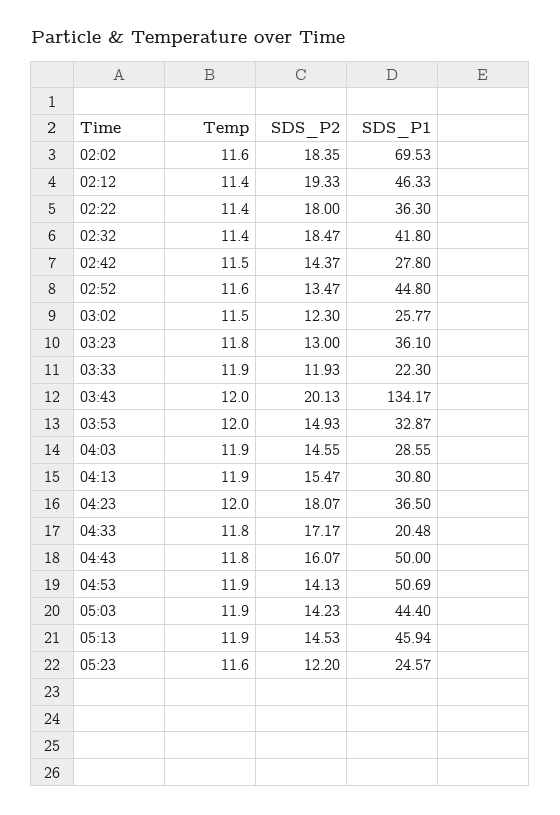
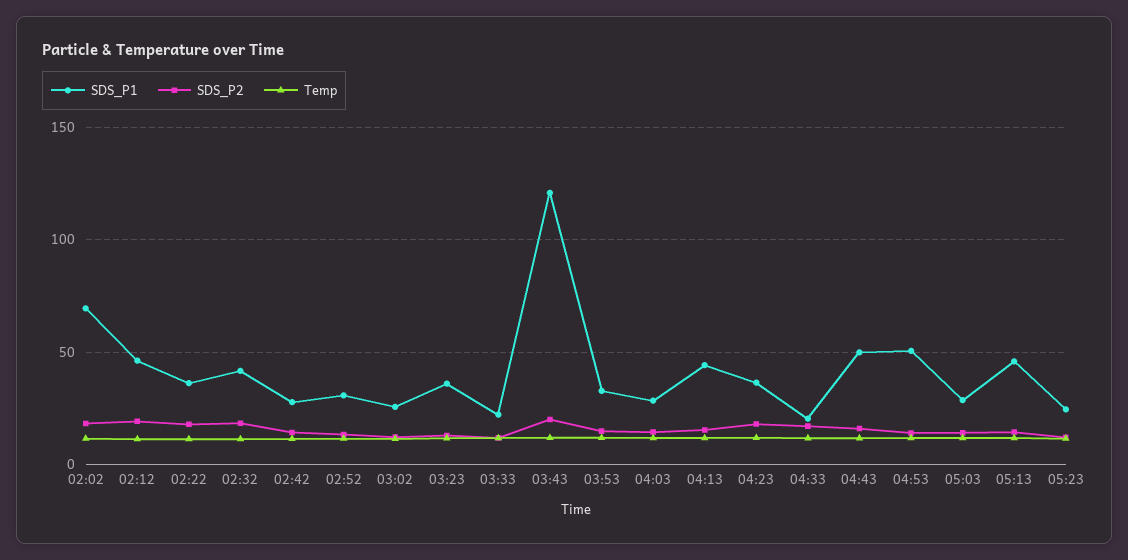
SDS_P1, 02:52: 44.8 -> 30
SDS_P1, 03:43: 134.17 -> 120
SDS_P1, 04:13: 30.8 -> 45
SDS_P1, 05:03: 44.4 -> 30

